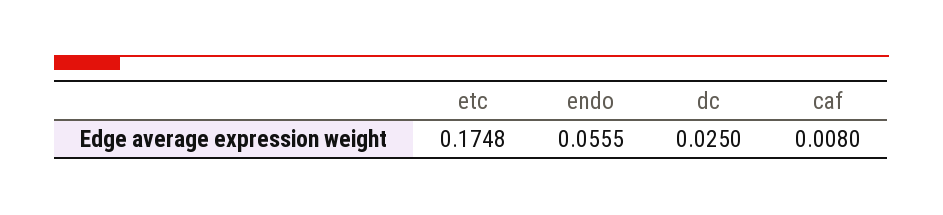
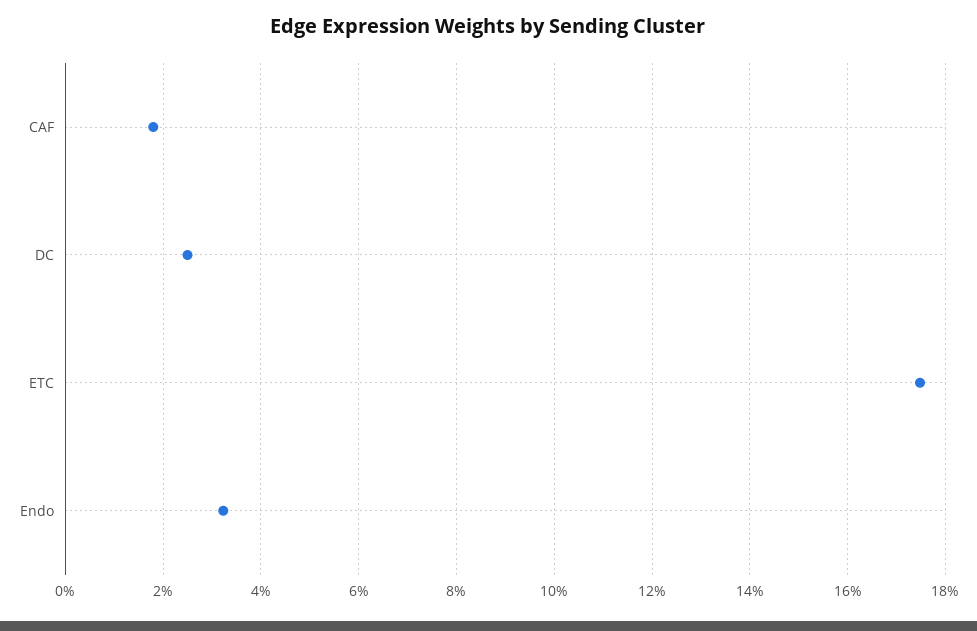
endo: 0.0555 -> 0.032
caf: 0.008 -> 0.018

